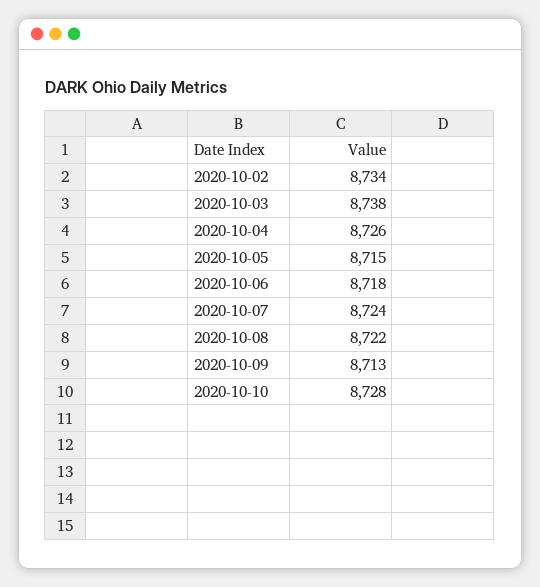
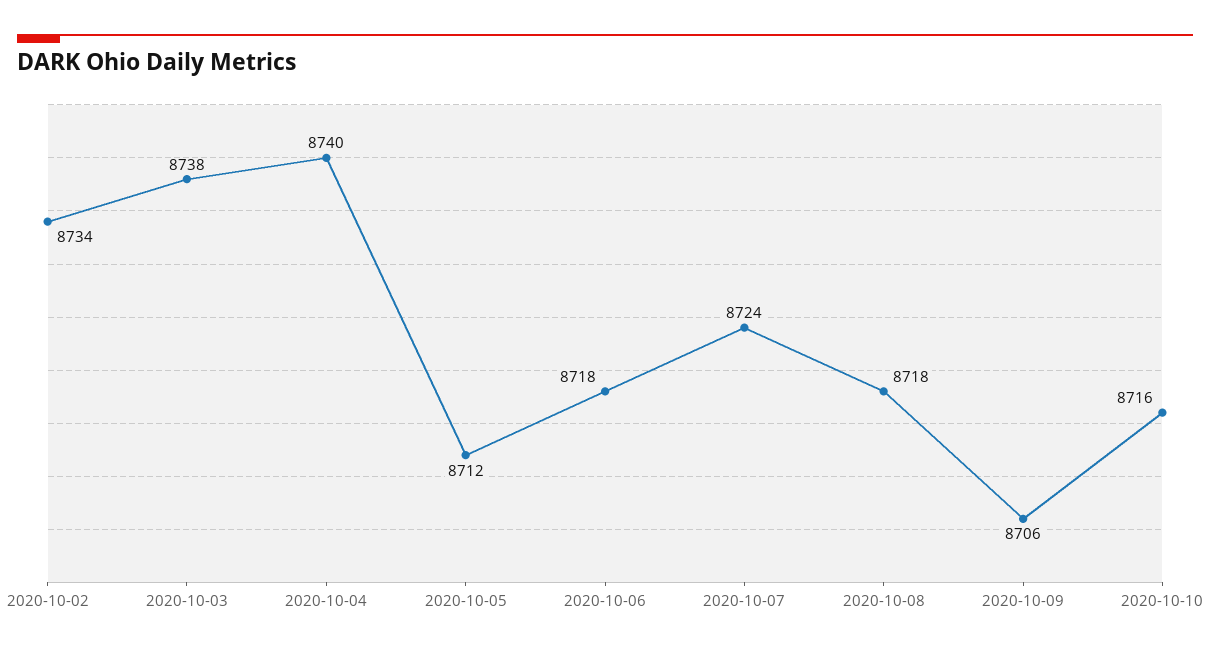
2020-10-04: 8726 -> 8740
2020-10-05: 8715 -> 8712
2020-10-08: 8722 -> 8718
2020-10-09: 8713 -> 8706
2020-10-10: 8728 -> 8716

